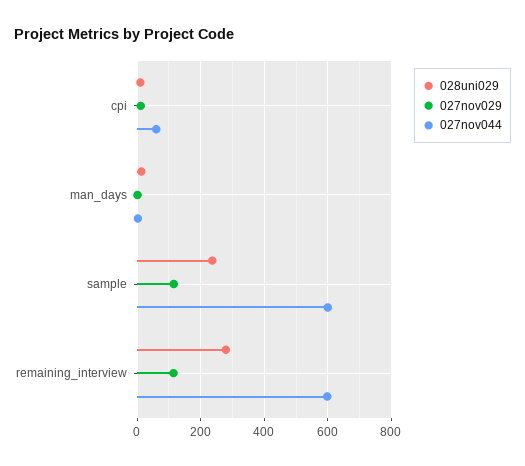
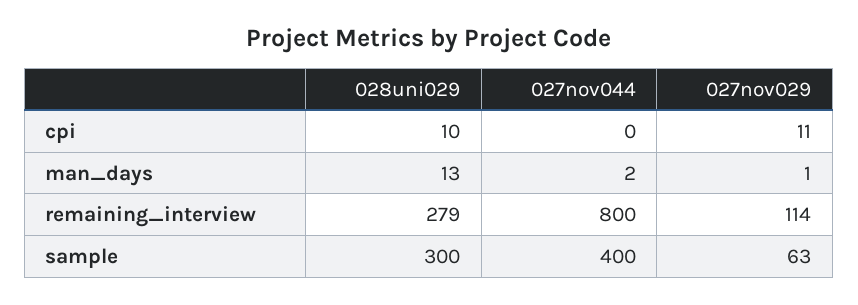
027nov044, cpi: 60 -> 0
028uni029, sample: 240 -> 300
027nov029, sample: 120 -> 63
027nov044, sample: 600 -> 400
027nov044, remaining_interview: 600 -> 800

